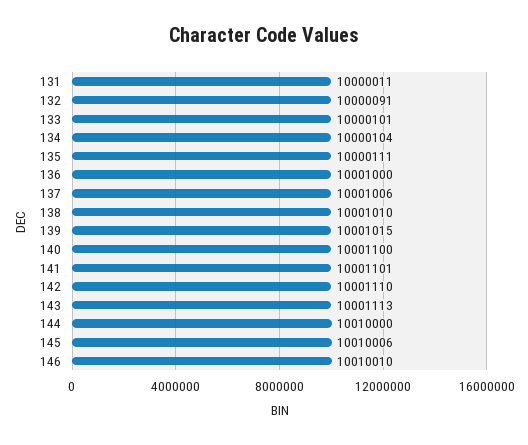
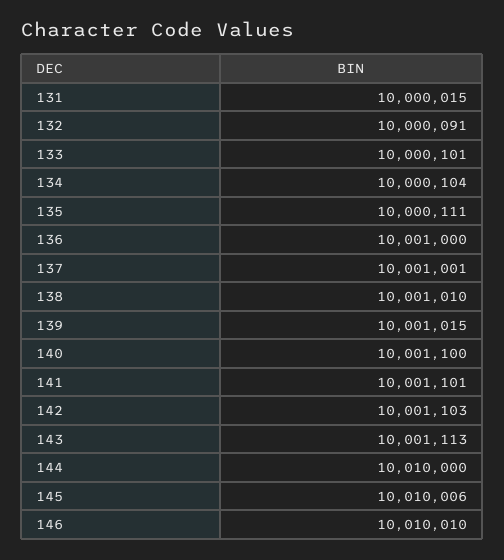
131: 10000011 -> 10000015
137: 10001006 -> 10001001
142: 10001110 -> 10001103

